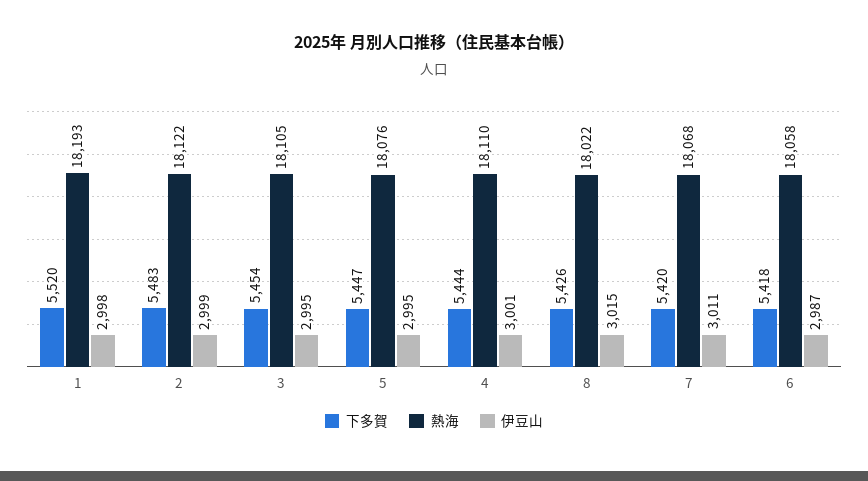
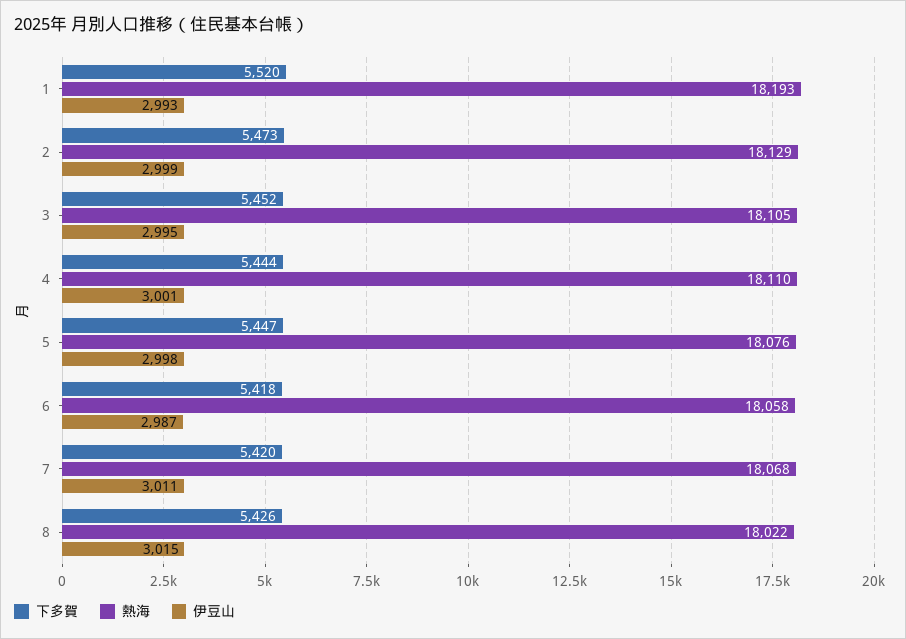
伊豆山, 1: 2998 -> 2993
下多賀, 2: 5483 -> 5473
熱海, 2: 18122 -> 18129
下多賀, 3: 5454 -> 5452
伊豆山, 5: 2995 -> 2998

